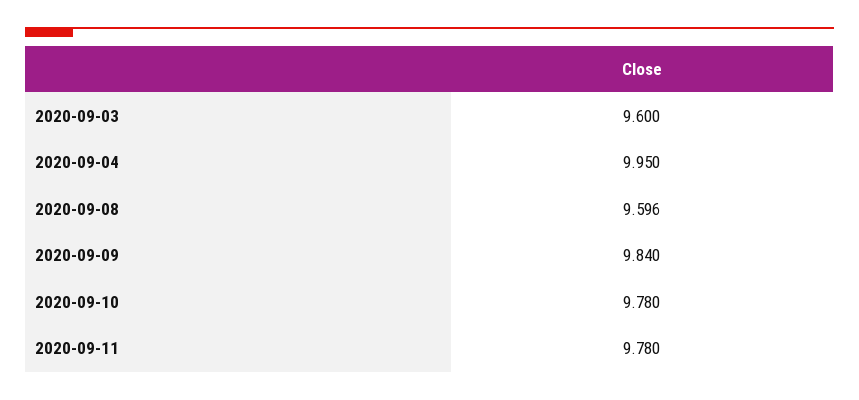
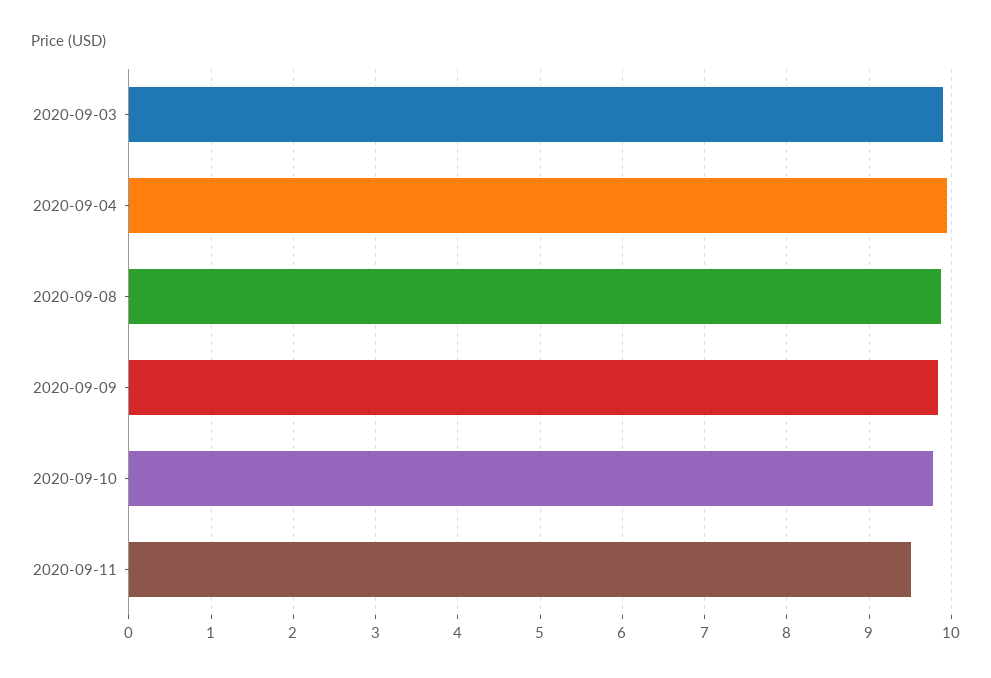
2020-09-03: 9.6 -> 9.9
2020-09-08: 9.596 -> 9.9
2020-09-11: 9.78 -> 9.5

